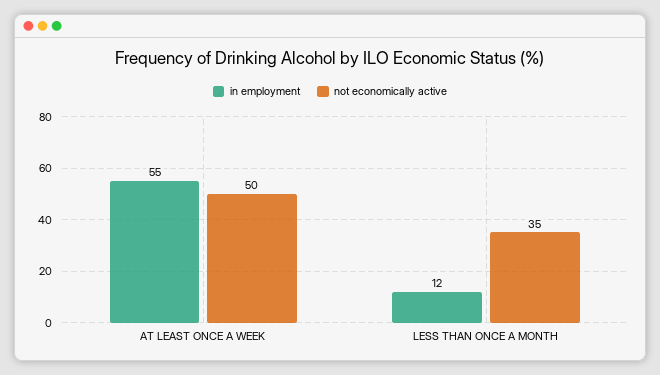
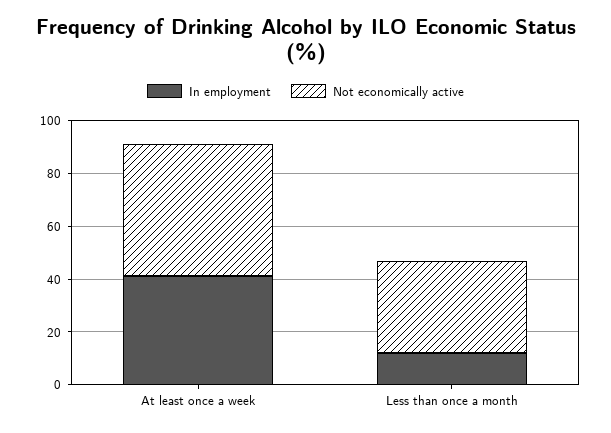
in employment, AT LEAST ONCE A WEEK: 55 -> 40

